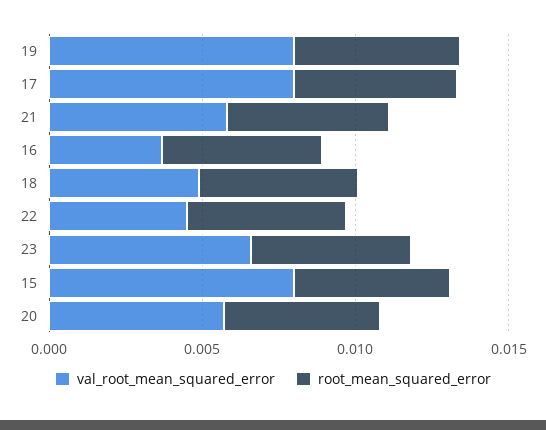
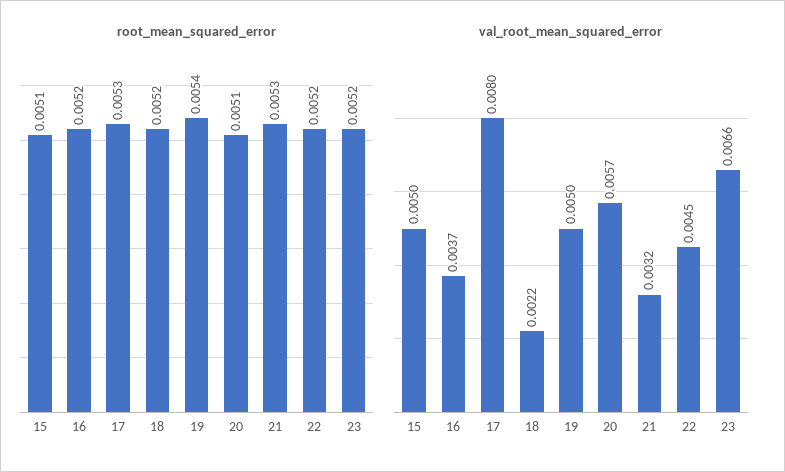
val_root_mean_squared_error, 19: 0.008 -> 0.005
val_root_mean_squared_error, 21: 0.006 -> 0.0032
val_root_mean_squared_error, 18: 0.005 -> 0.0022
val_root_mean_squared_error, 15: 0.008 -> 0.005

